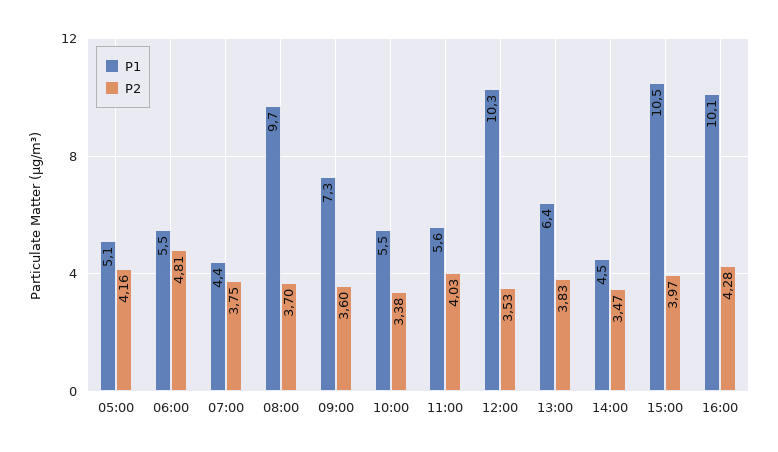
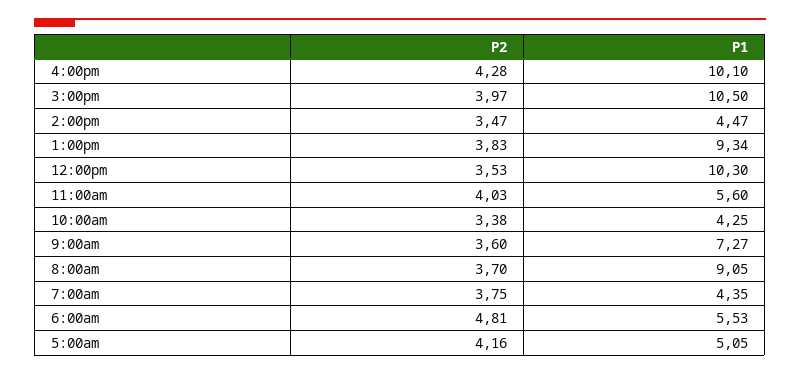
P1, 08:00: 9.7 -> 9.05
P1, 10:00: 5.5 -> 4.25
P1, 13:00: 6.4 -> 9.34

